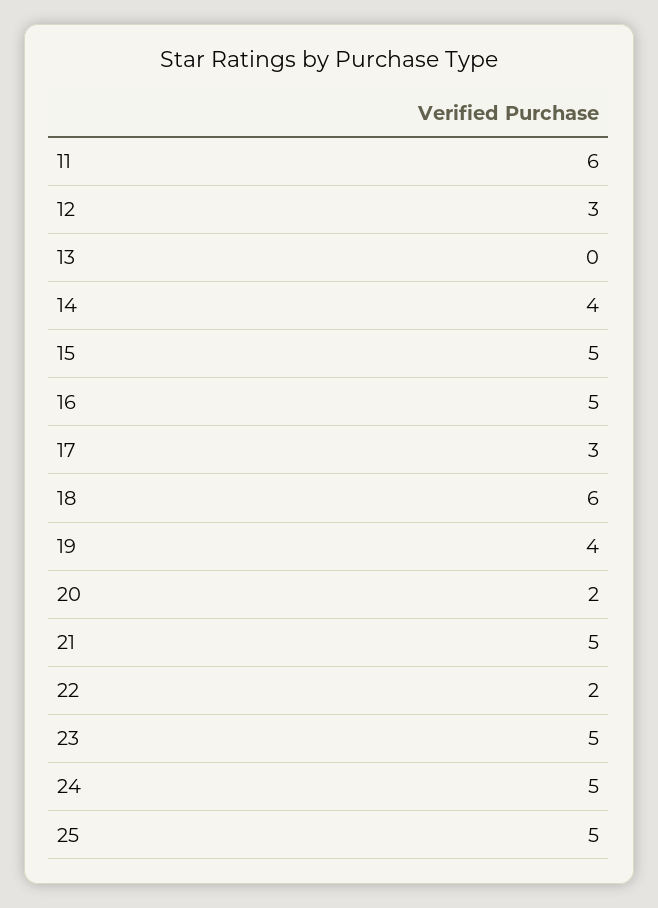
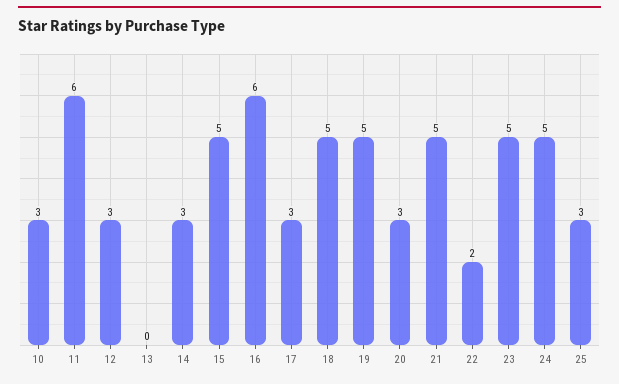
14: 4 -> 3
16: 5 -> 6
18: 6 -> 5
19: 4 -> 5
20: 2 -> 3
25: 5 -> 3
10: none -> 3

